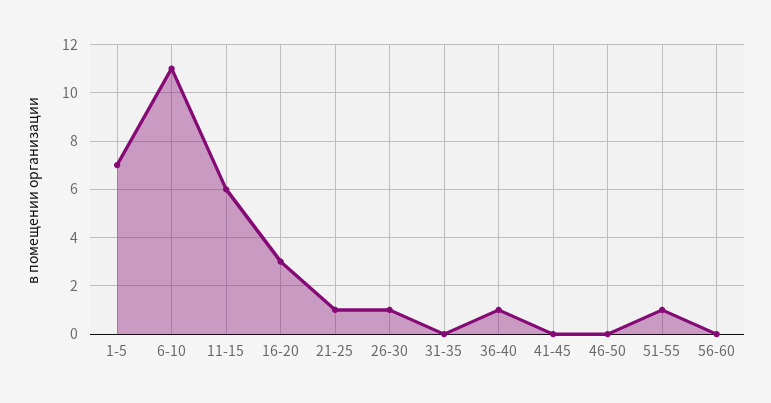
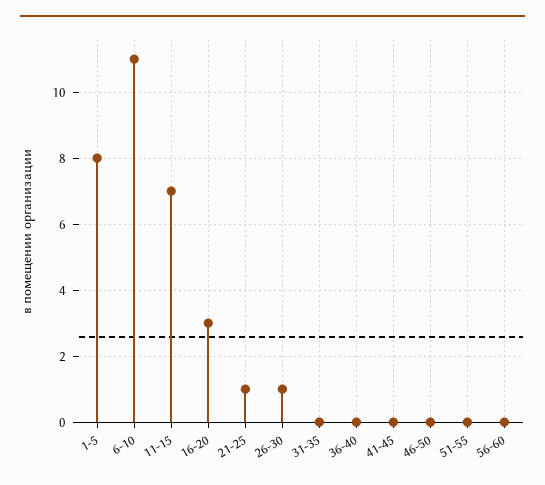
1-5: 7 -> 8
11-15: 6 -> 7
36-40: 1 -> 0
51-55: 1 -> 0

